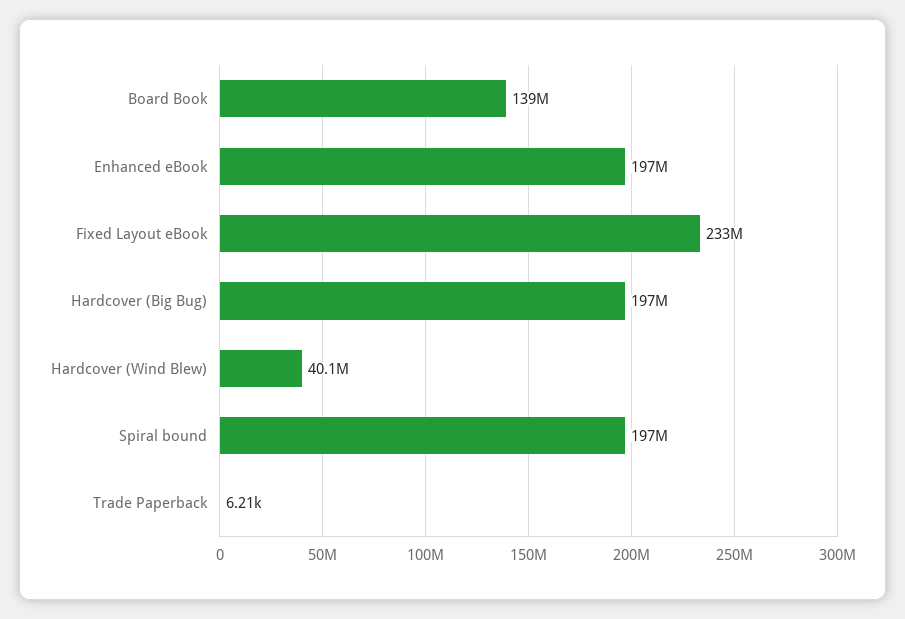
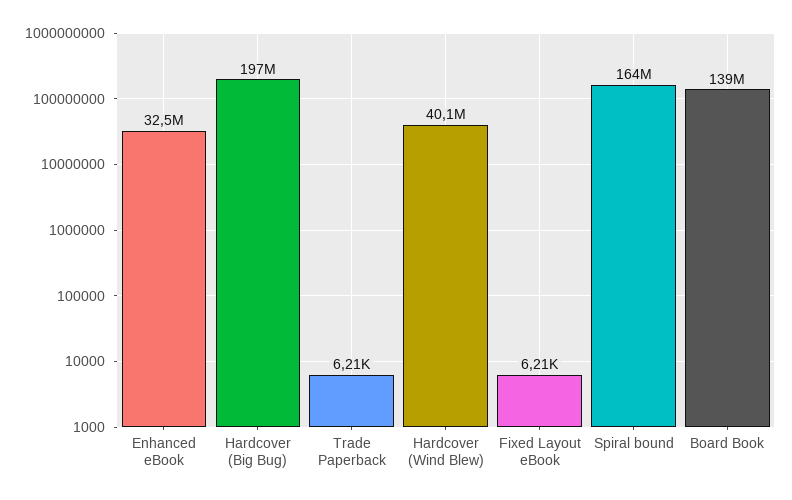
Enhanced eBook: 197000000 -> 32500000
Fixed Layout eBook: 233000000 -> 6210
Spiral bound: 197000000 -> 164000000

